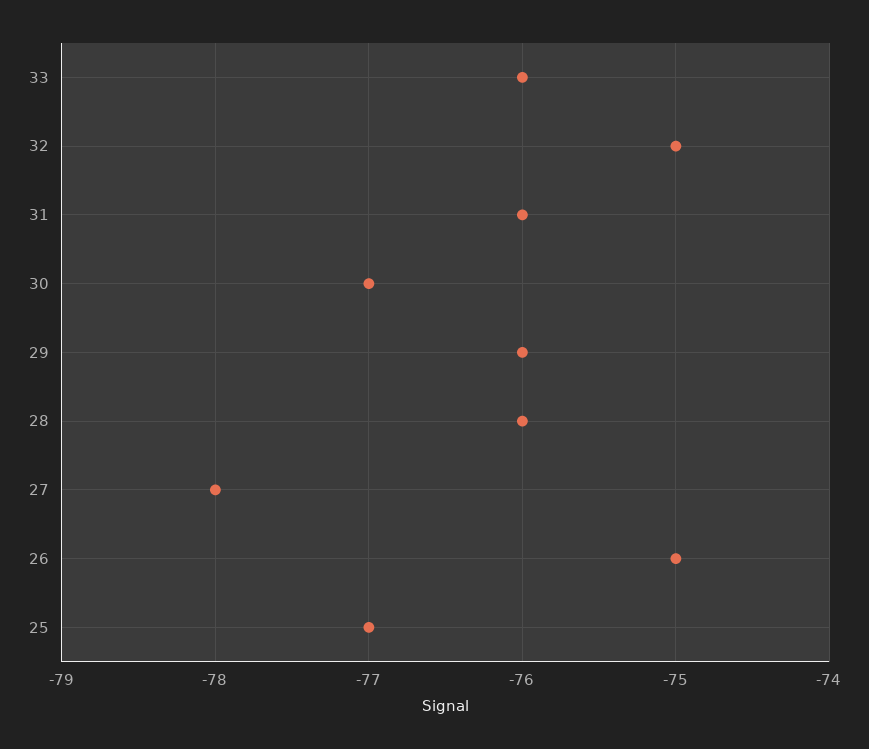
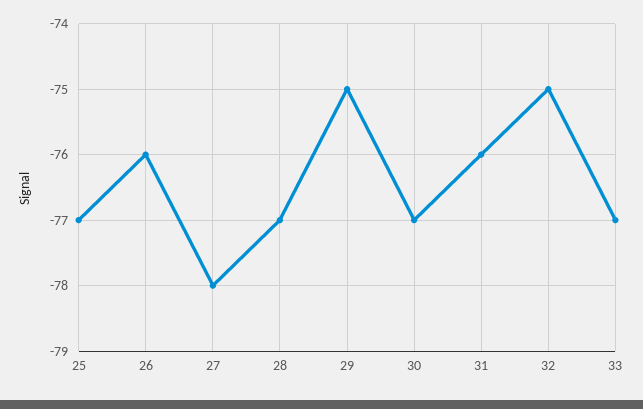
33: -76 -> -77
29: -76 -> -75
28: -76 -> -77
26: -75 -> -76

